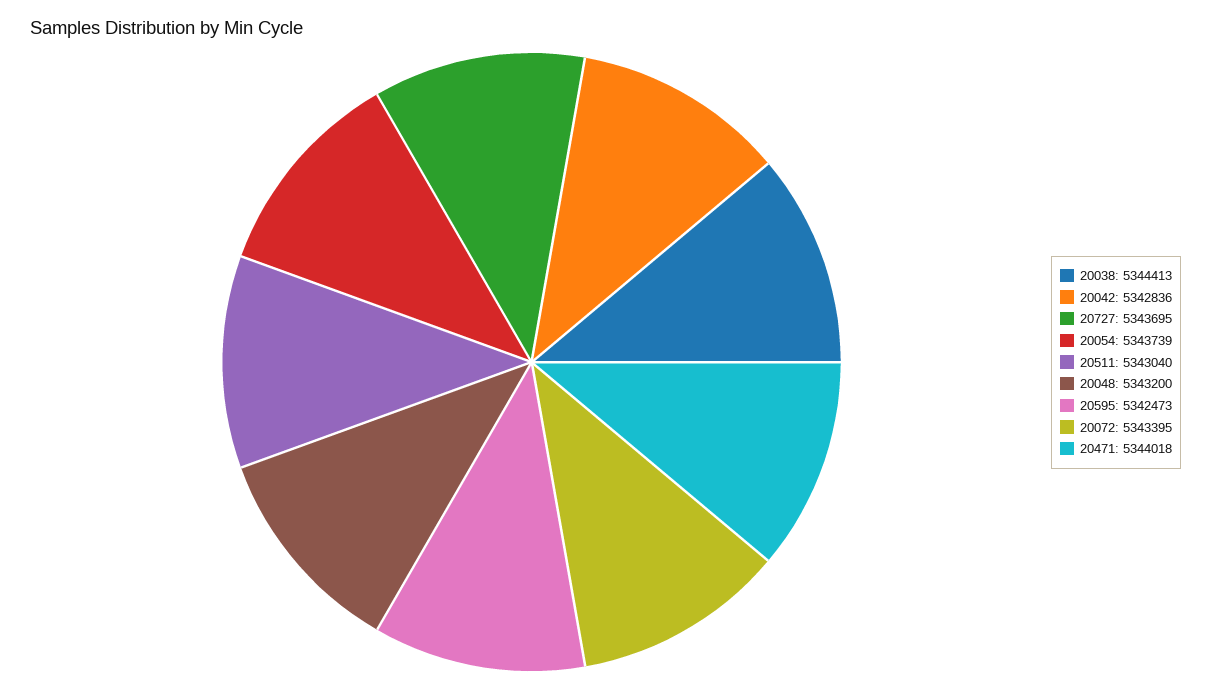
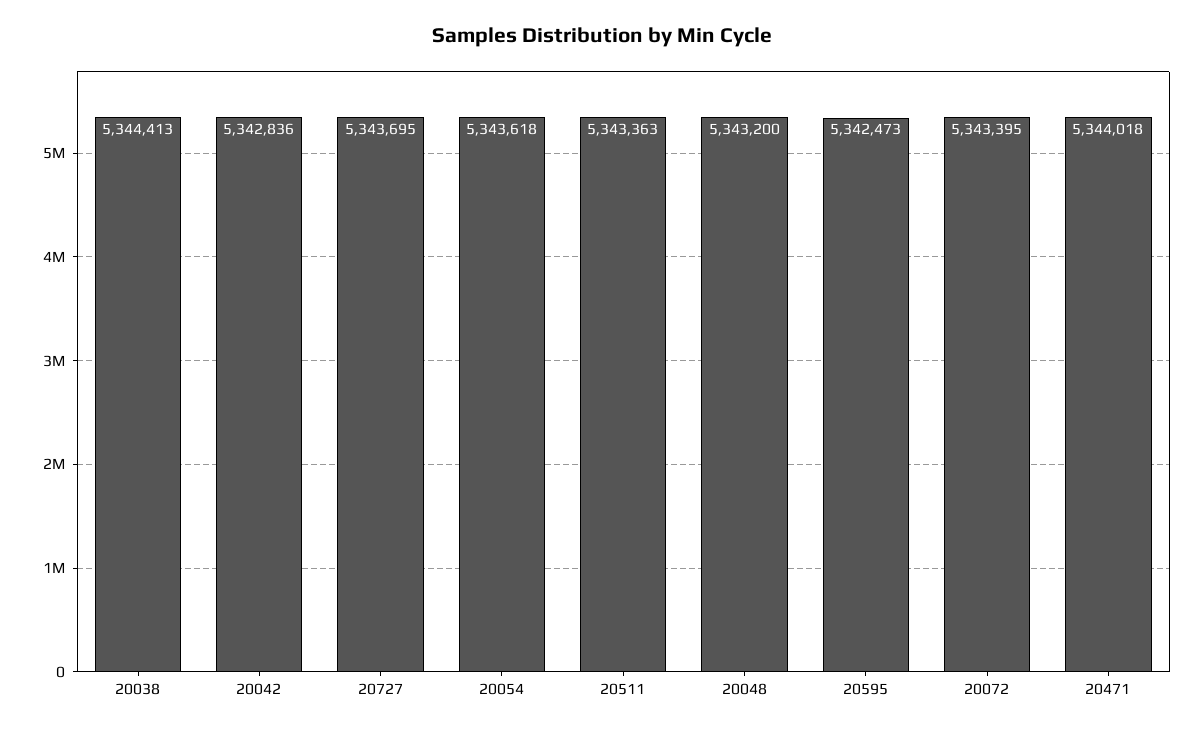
20054: 5343739 -> 5343618
20511: 5343040 -> 5343363

